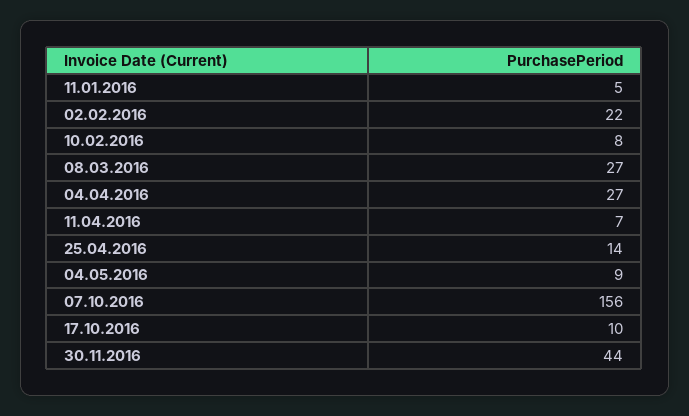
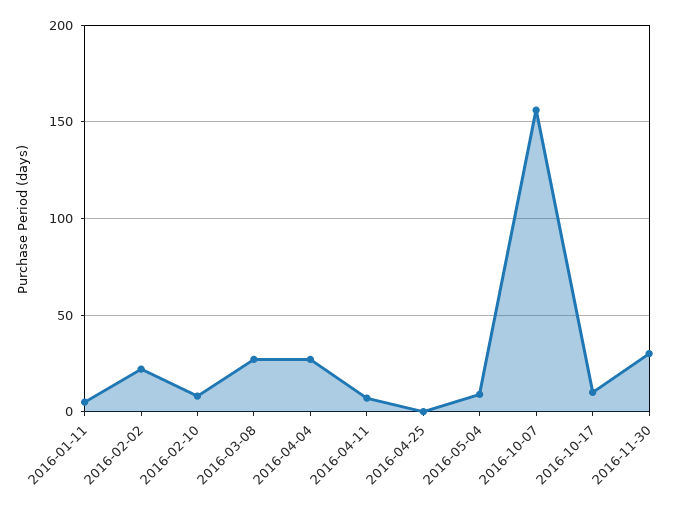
25.04.2016: 14 -> 0
30.11.2016: 44 -> 30

